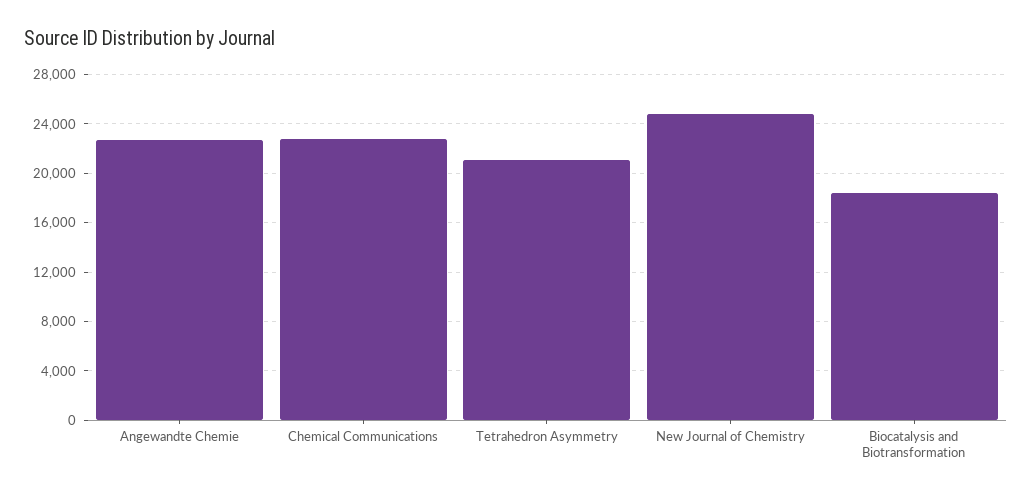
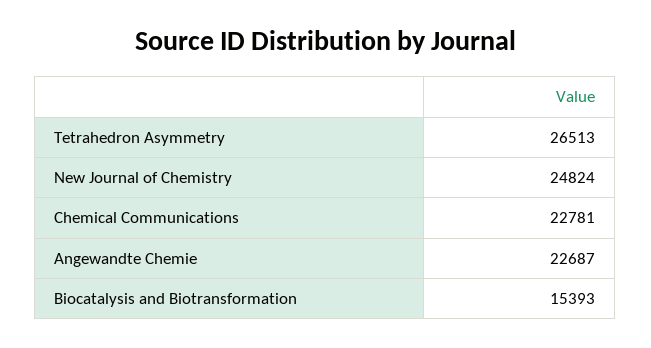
Tetrahedron Asymmetry: 21000 -> 26513
Biocatalysis and Biotransformation: 18500 -> 15393

